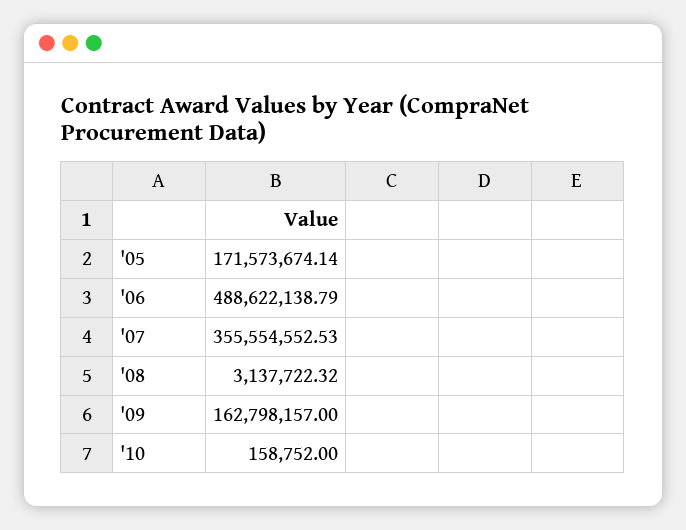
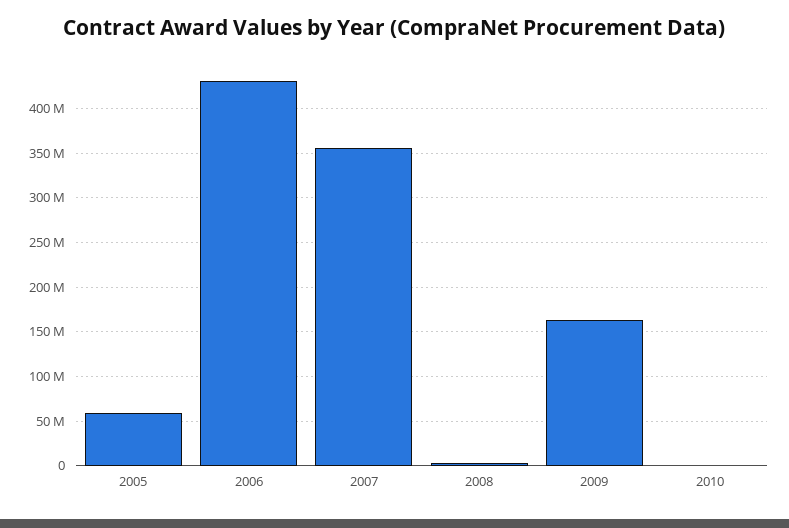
'05: 171573674.14 -> 60000000
'06: 488622138.79 -> 430000000

